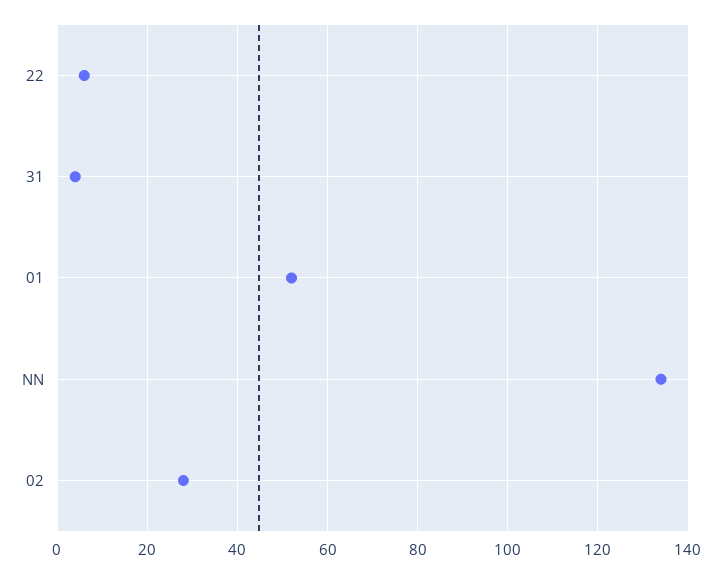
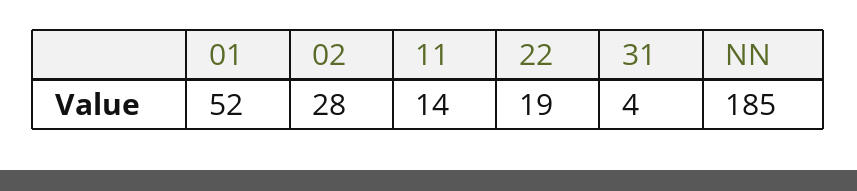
22: 5 -> 19
NN: 135 -> 185
11: none -> 14

